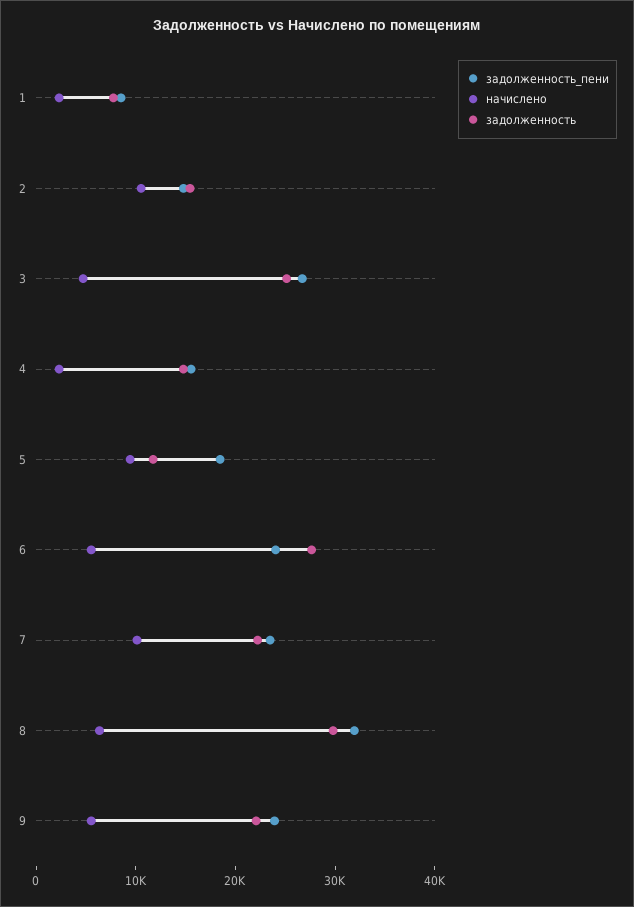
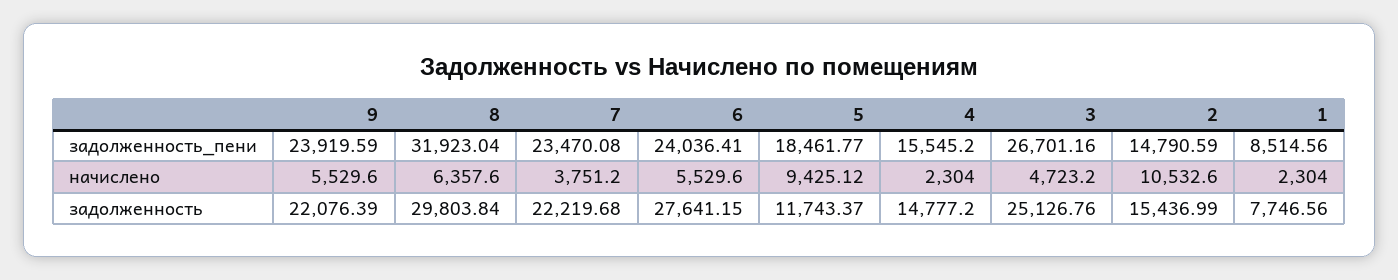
начислено, 7: 10000 -> 3751.2

